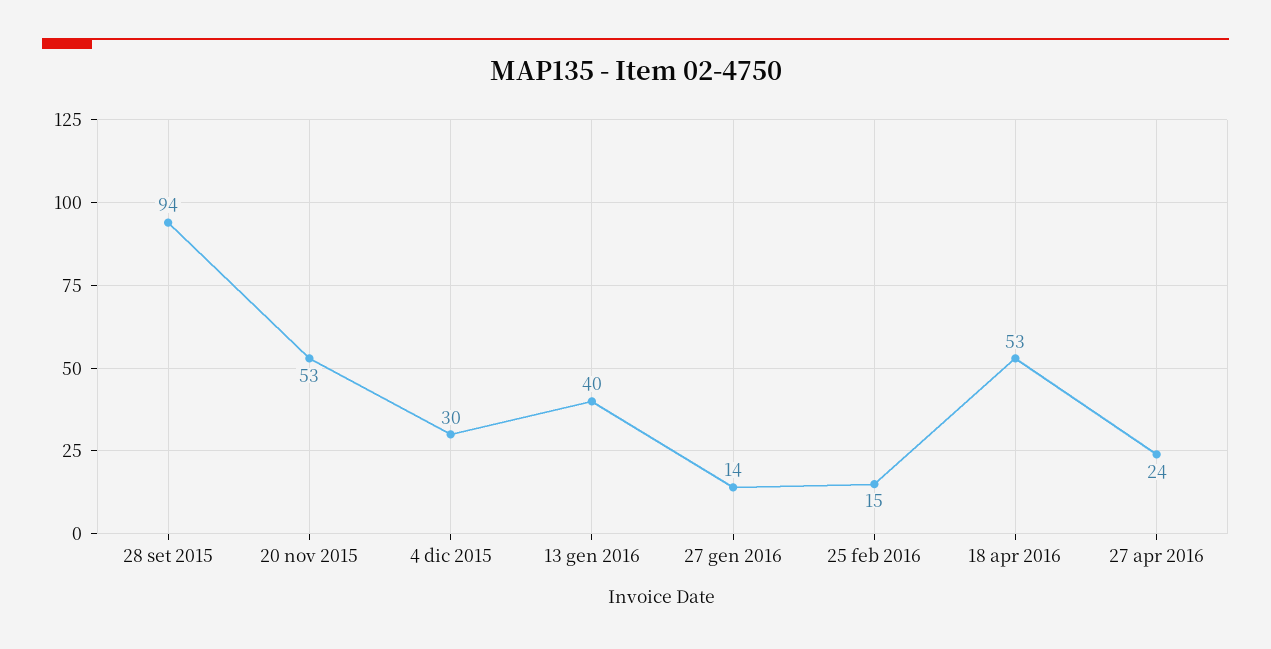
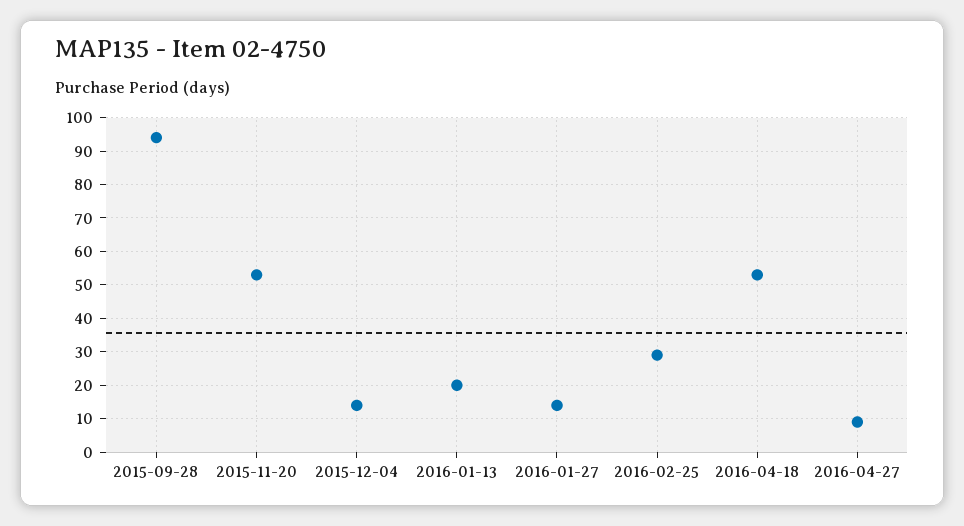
4 dic 2015: 30 -> 15
13 gen 2016: 40 -> 20
25 feb 2016: 15 -> 30
27 apr 2016: 24 -> 10

